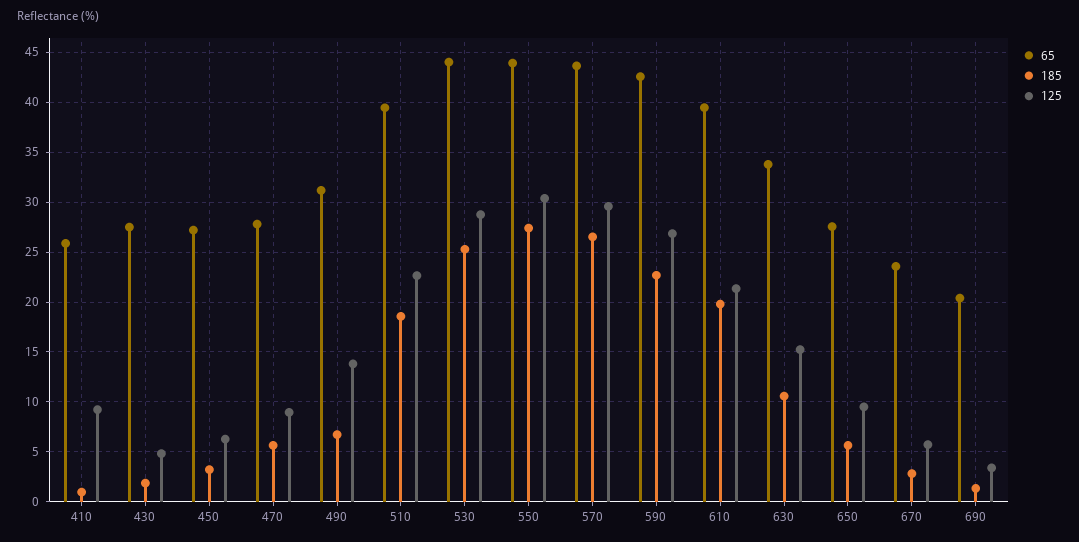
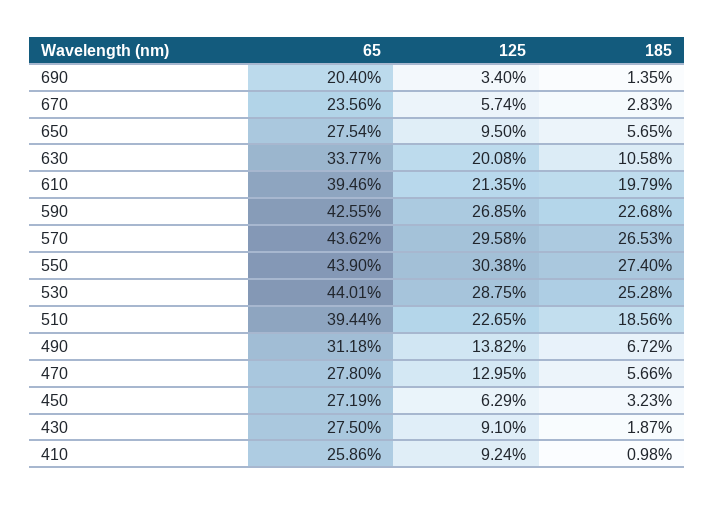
125, 430: 5 -> 9.1
125, 470: 9 -> 12.95
125, 630: 15 -> 20.08

